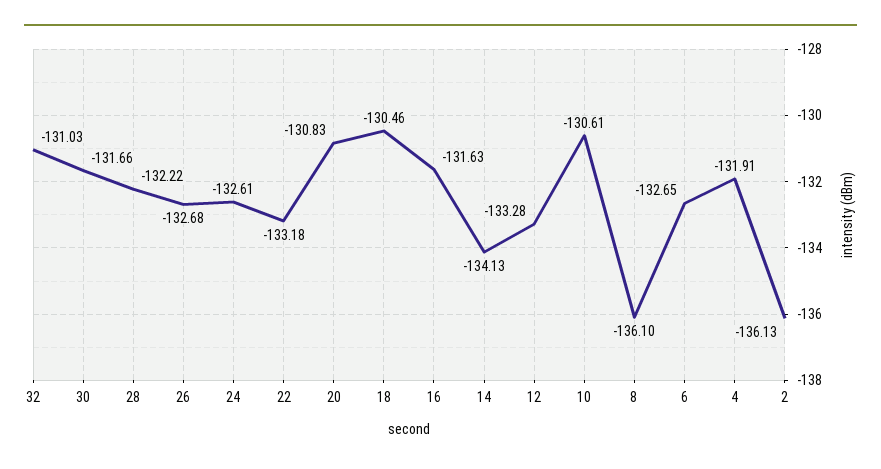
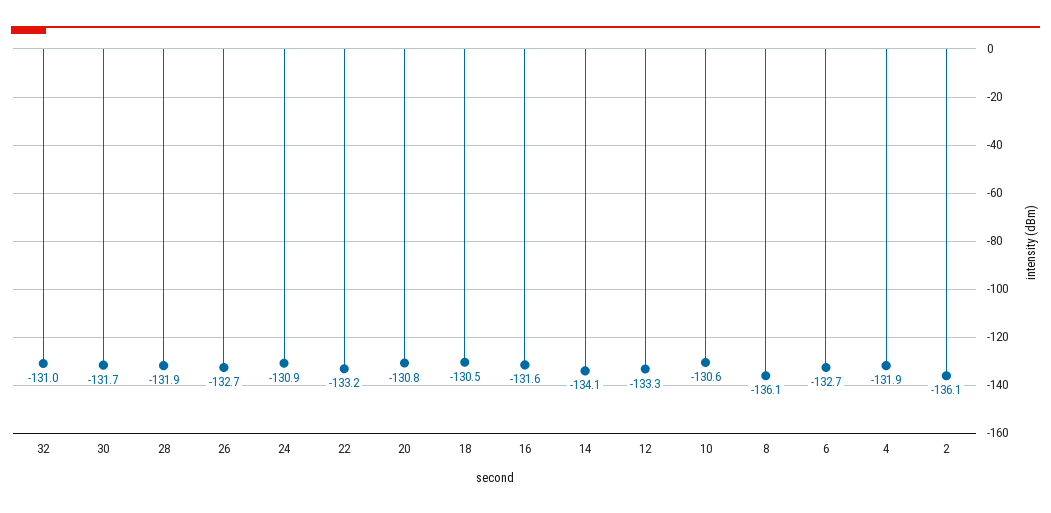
28: -132.22 -> -131.9
24: -132.61 -> -130.9

